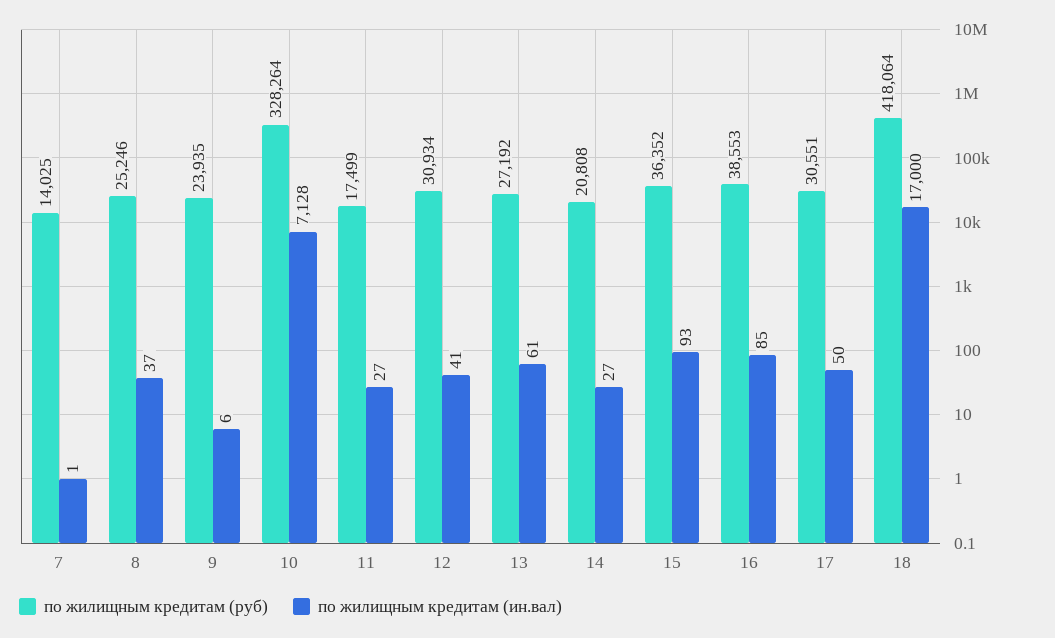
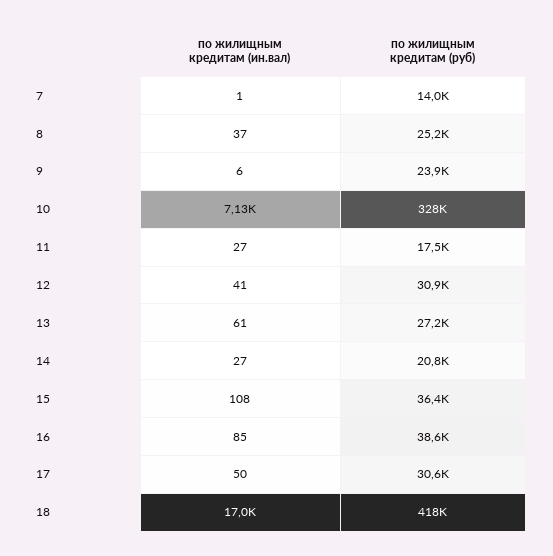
по жилищным кредитам (ин.вал), 15: 93 -> 108

